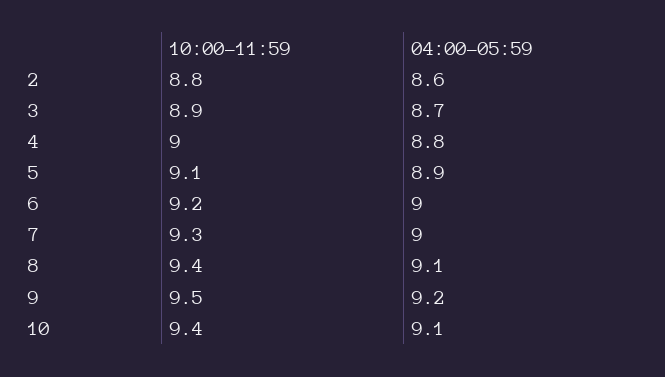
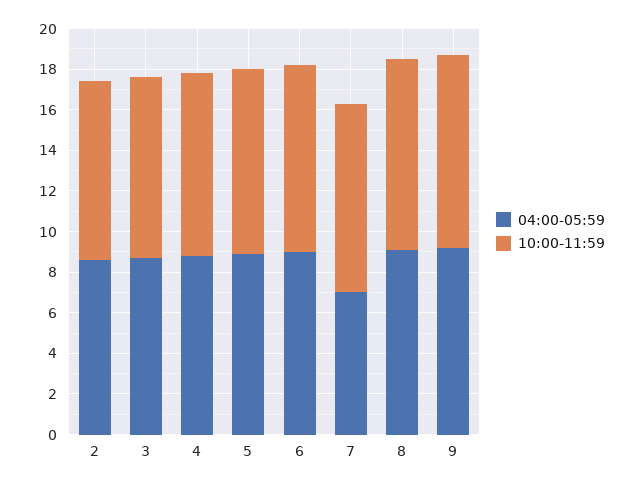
04:00-05:59, 7: 9 -> 7
10:00-11:59, 10: 9.4 -> none
04:00-05:59, 10: 9.1 -> none

